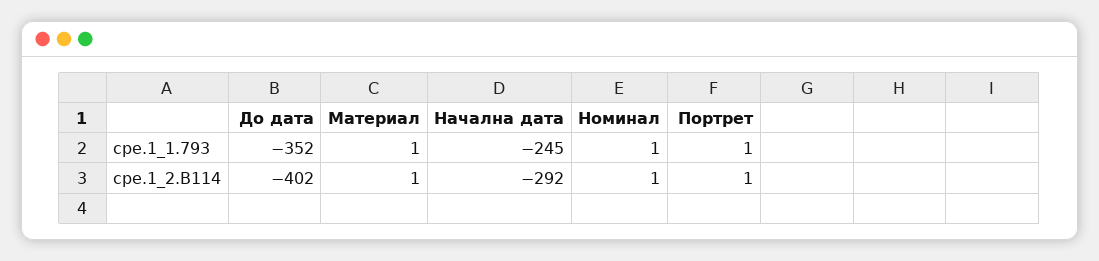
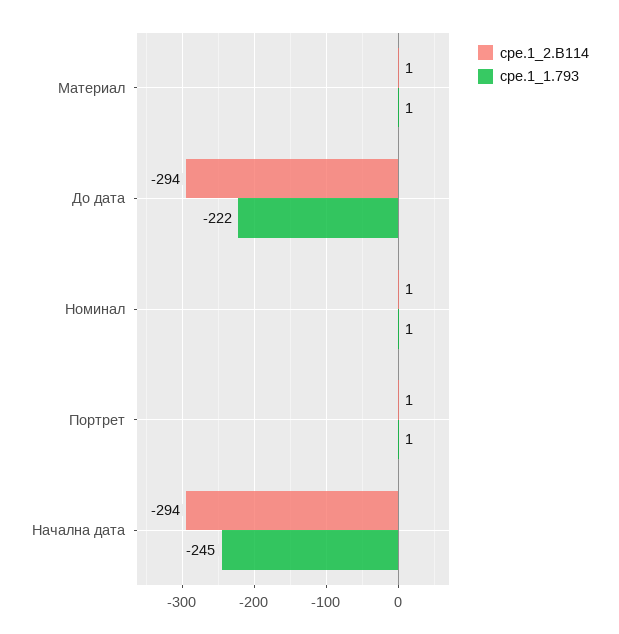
cpe.1_1.793, До дата: -352 -> -222
cpe.1_2.B114, До дата: -402 -> -294
cpe.1_2.B114, Начална дата: -292 -> -294

